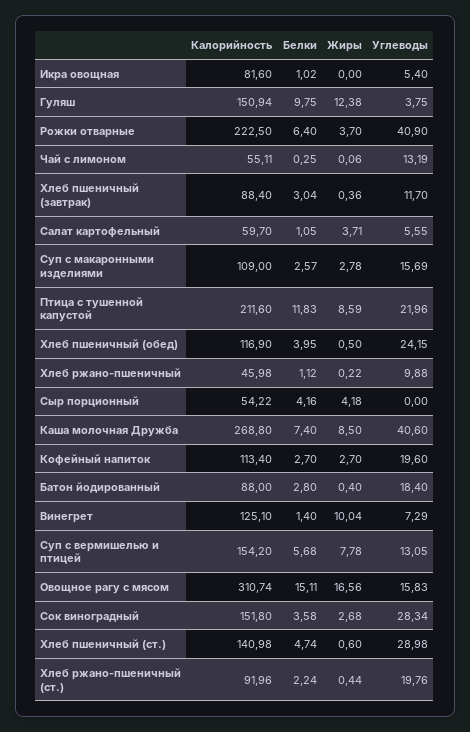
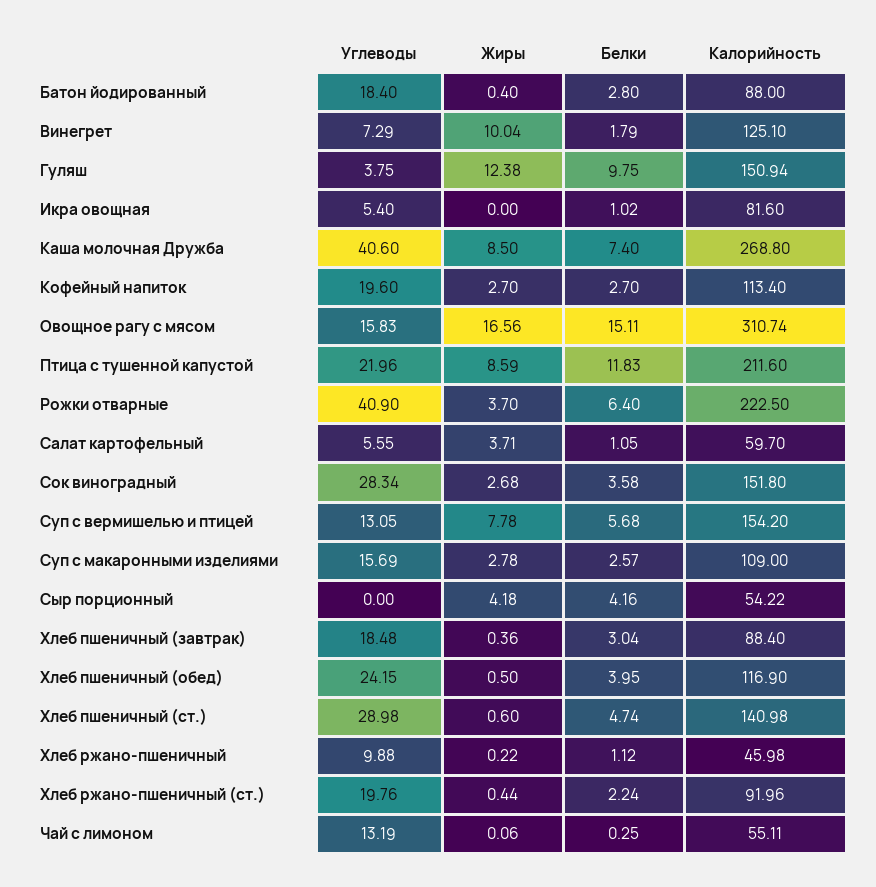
Углеводы, Хлеб пшеничный (завтрак): 11.7 -> 18.48
Белки, Винегрет: 1.4 -> 1.79

